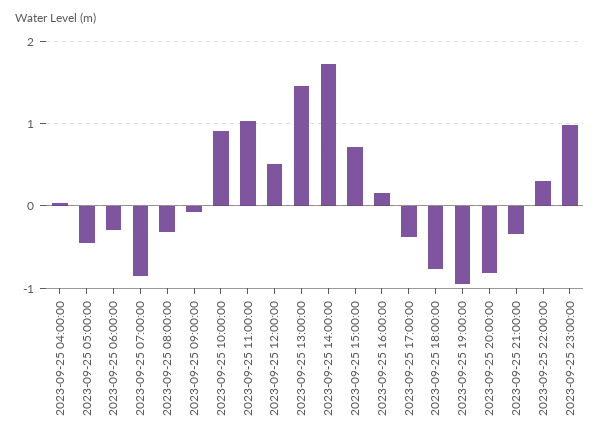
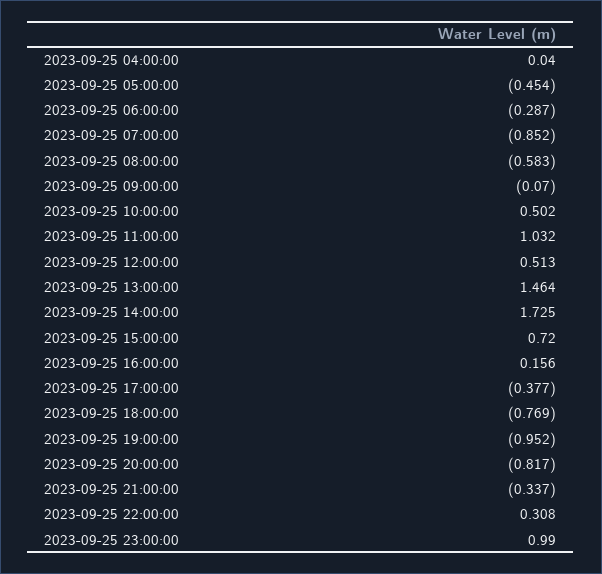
2023-09-25 08:00:00: -0.3 -> -0.583
2023-09-25 10:00:00: 0.9 -> 0.502

